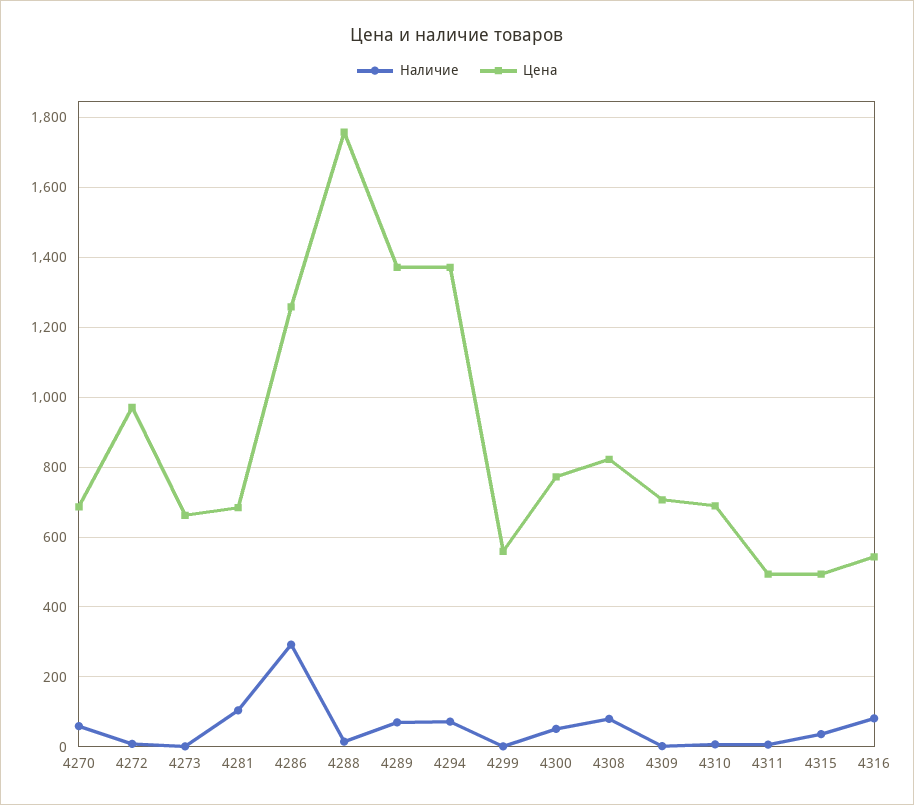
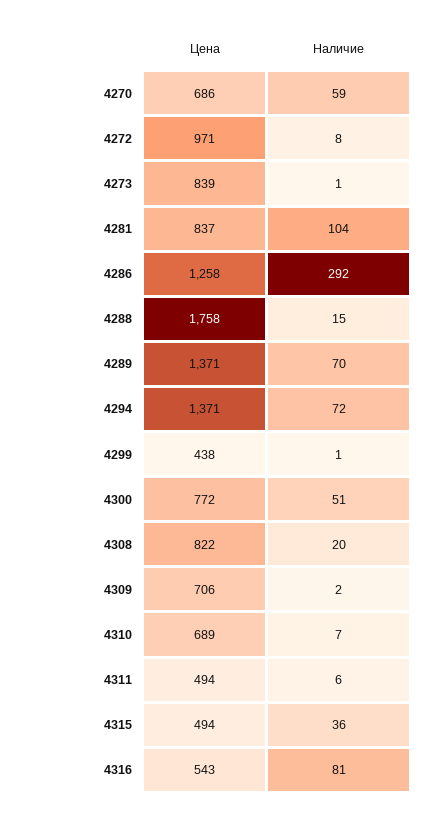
Цена, 4273: 660 -> 839
Цена, 4281: 680 -> 837
Цена, 4299: 560 -> 438
Наличие, 4308: 80 -> 20

